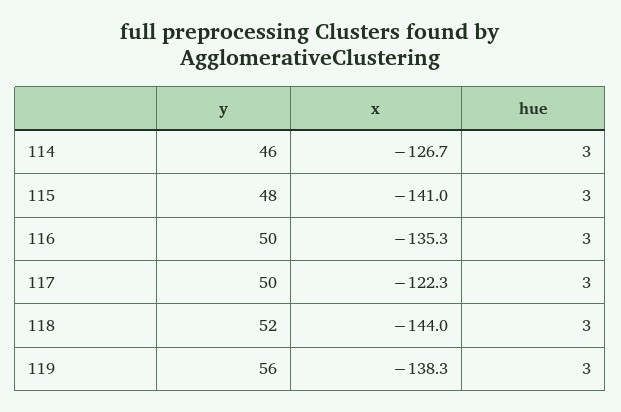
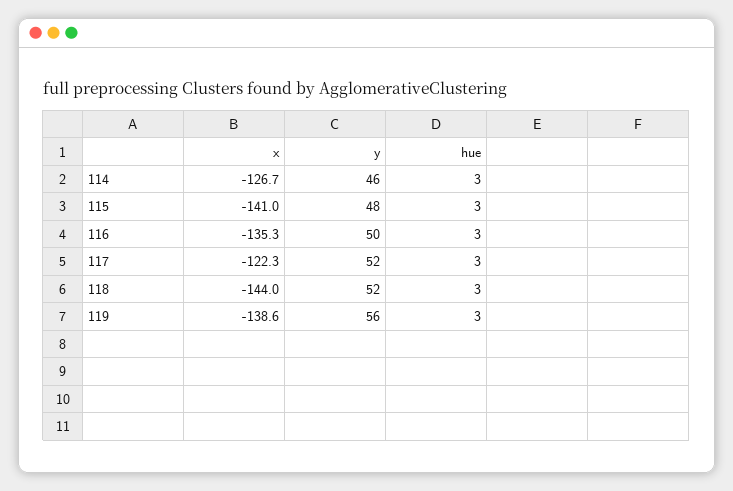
y, 117: 50 -> 52
x, 119: -138.3 -> -138.6

